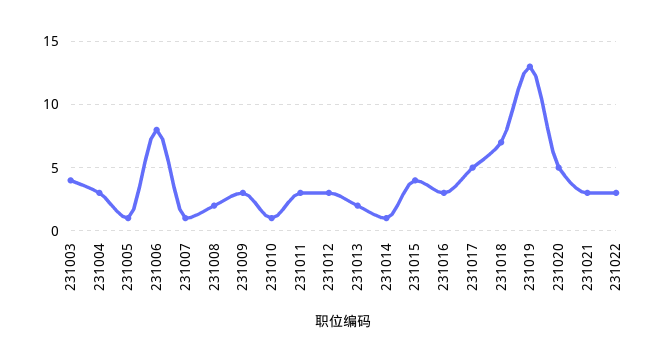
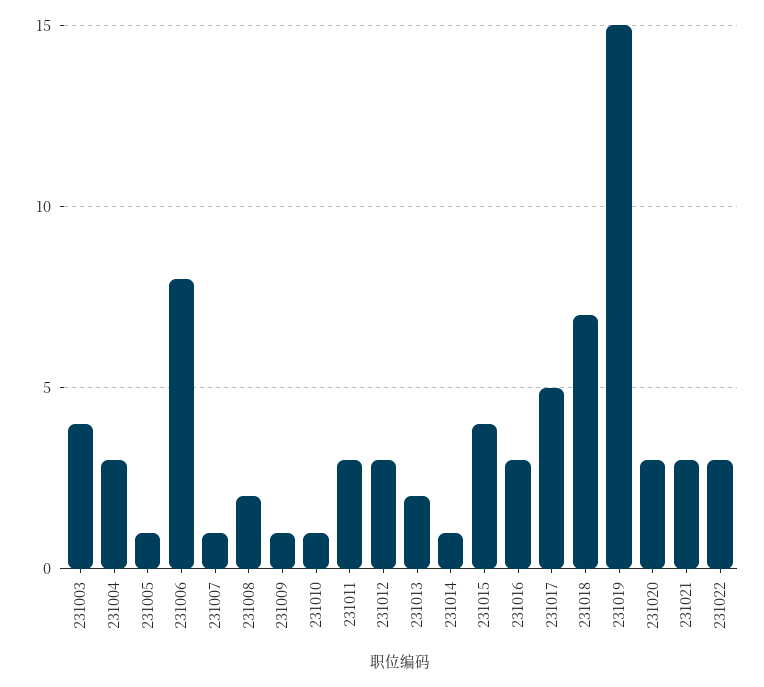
231009: 3 -> 1
231019: 13 -> 15
231020: 5 -> 3

